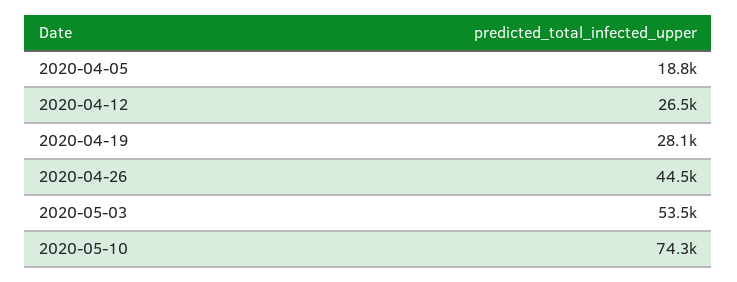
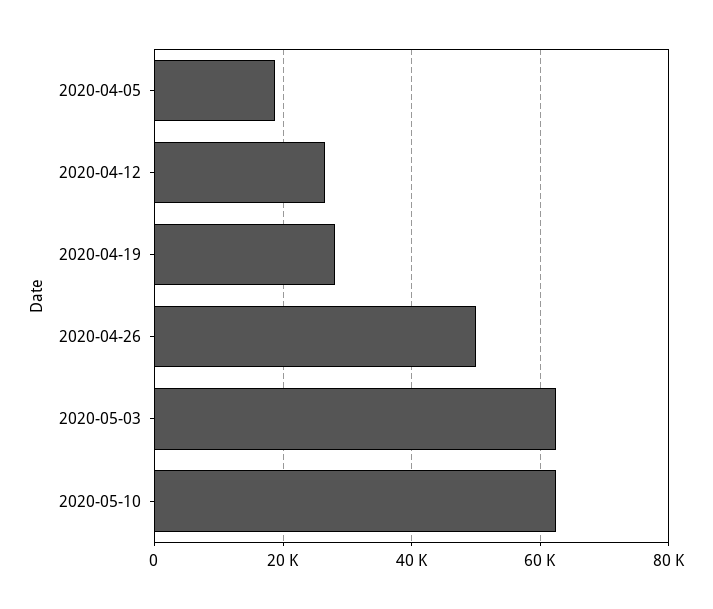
2020-04-26: 44500 -> 50000
2020-05-03: 53500 -> 62000
2020-05-10: 74300 -> 62000

